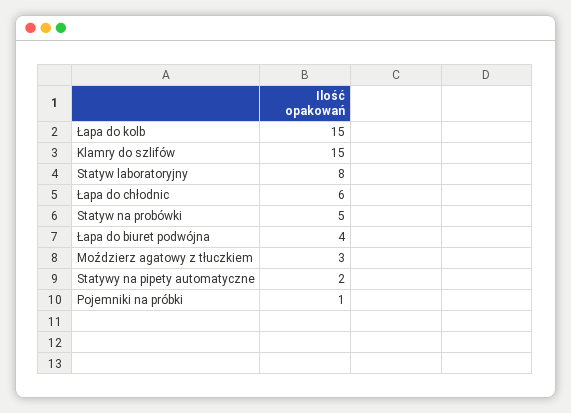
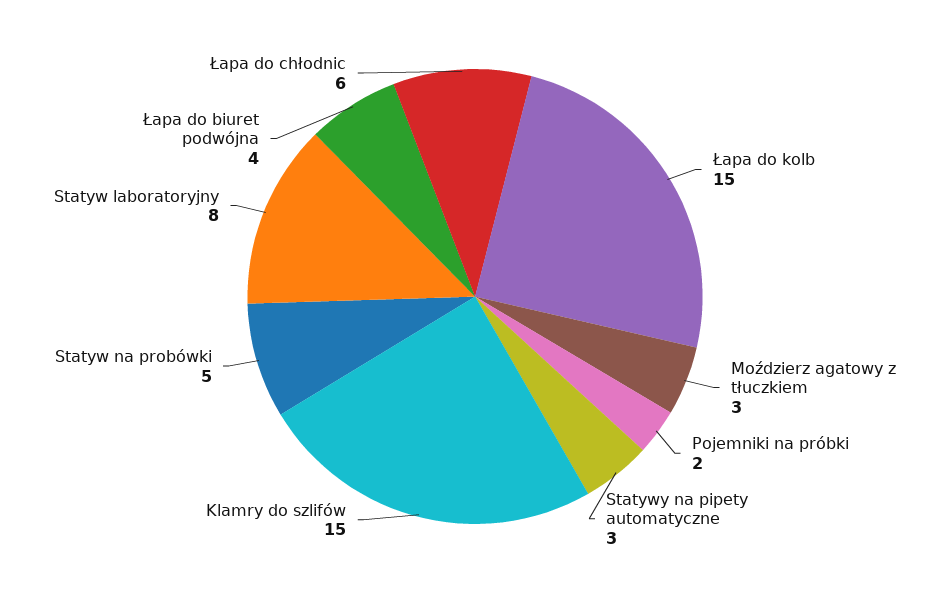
Statywy na pipety automatyczne: 2 -> 3
Pojemniki na próbki: 1 -> 2

